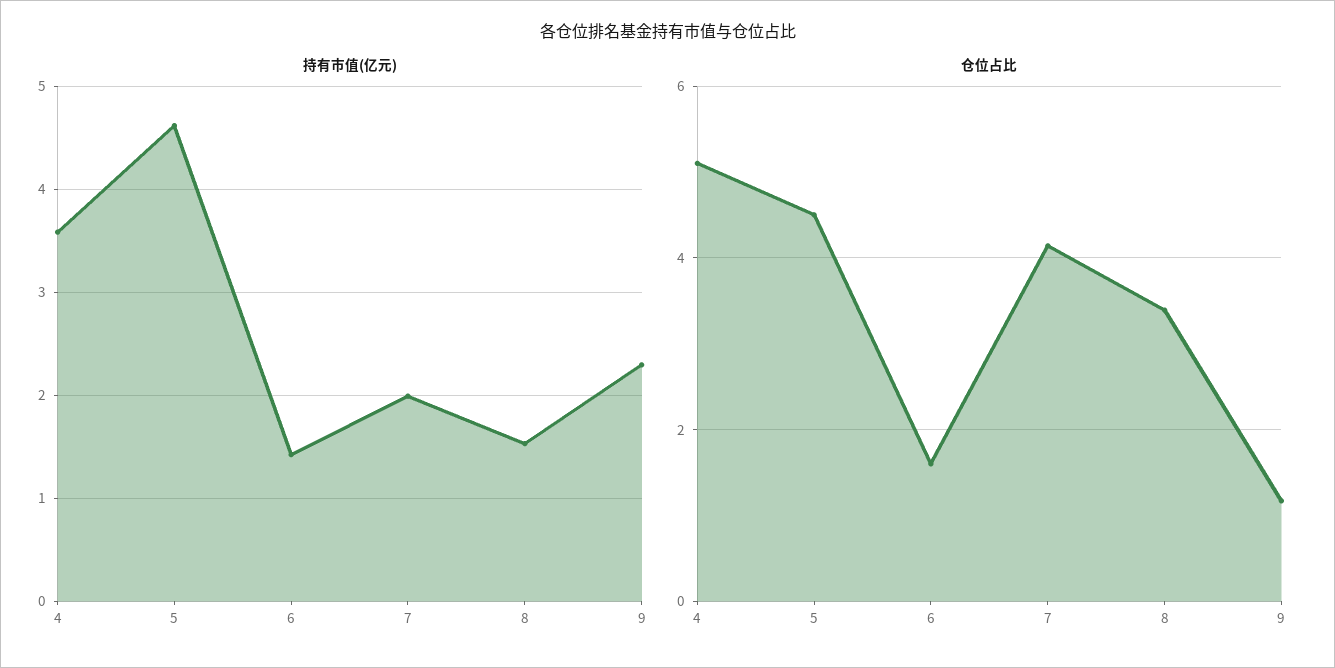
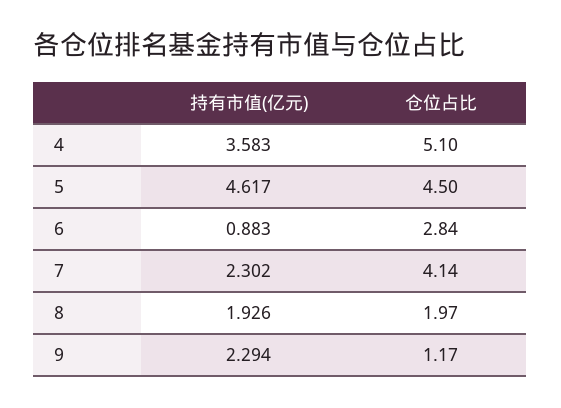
持有市值(亿元), 6: 1.4 -> 0.883
持有市值(亿元), 7: 2 -> 2.302
持有市值(亿元), 8: 1.5 -> 1.926
仓位占比, 6: 1.6 -> 2.84
仓位占比, 8: 3.4 -> 1.97

